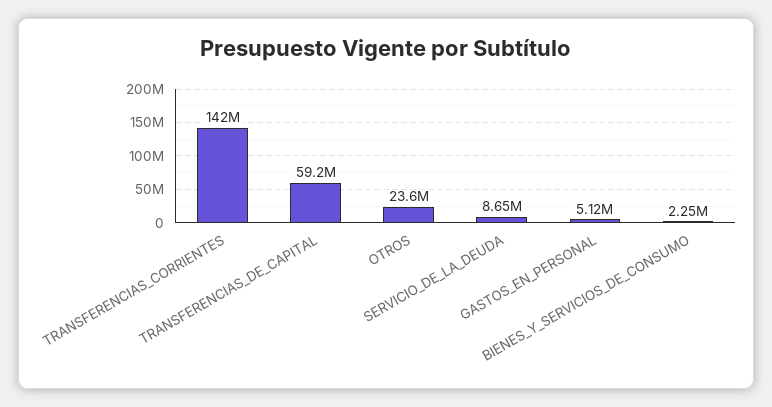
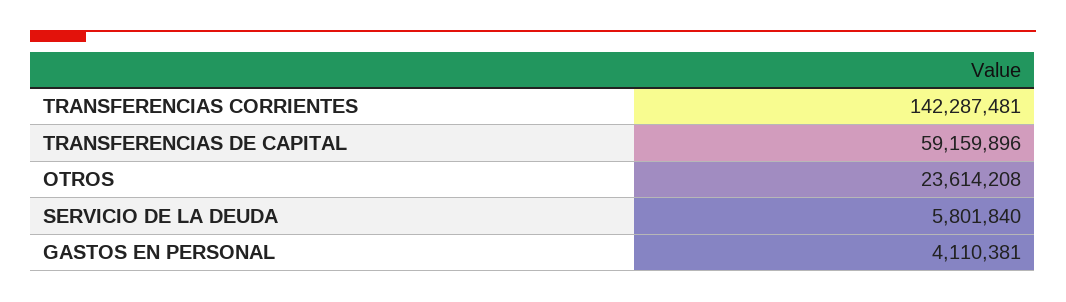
SERVICIO_DE_LA_DEUDA: 8650000 -> 5801840
GASTOS_EN_PERSONAL: 5120000 -> 4110381
BIENES_Y_SERVICIOS_DE_CONSUMO: 2250000 -> none

